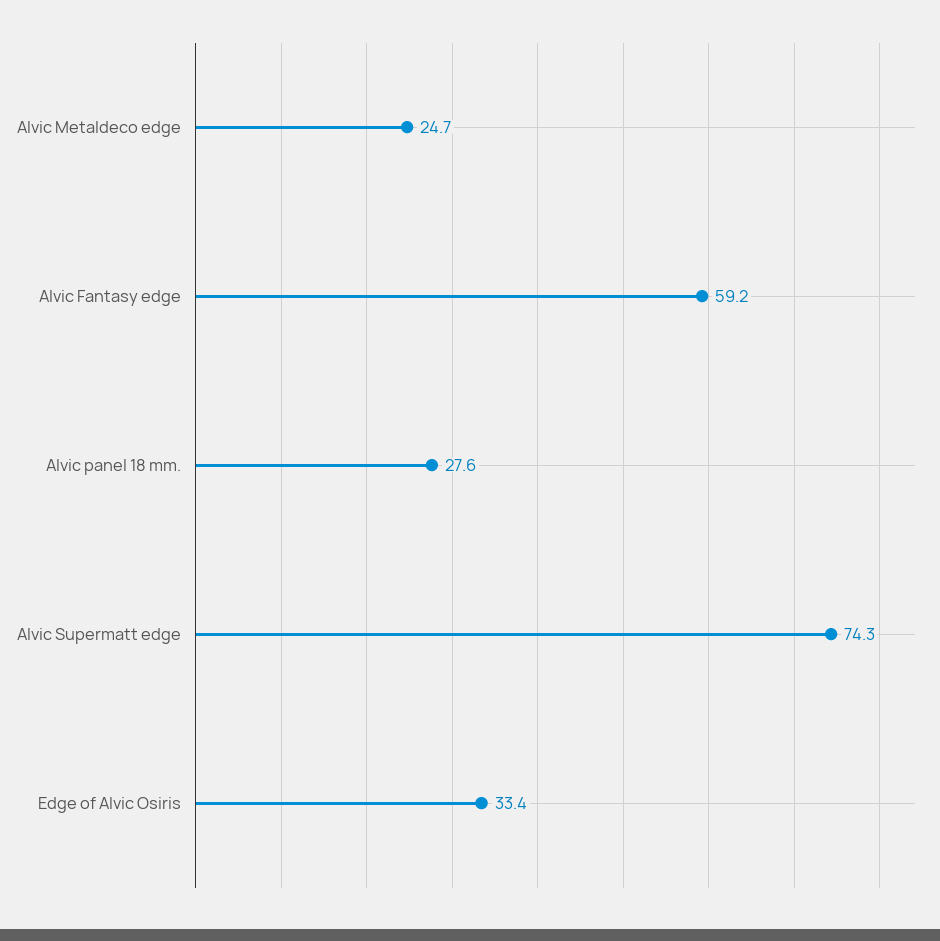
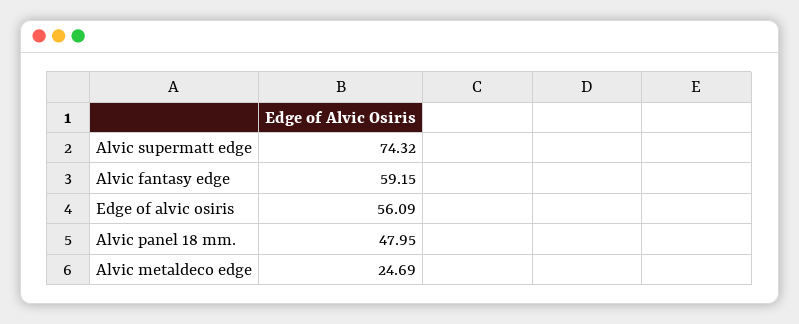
Alvic panel 18 mm.: 27.6 -> 47.95
Edge of Alvic Osiris: 33.4 -> 56.09

